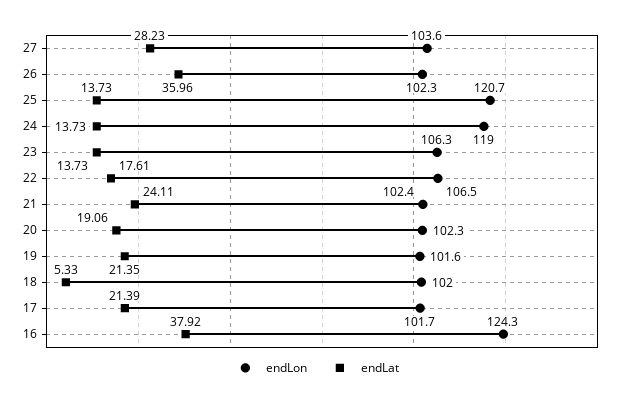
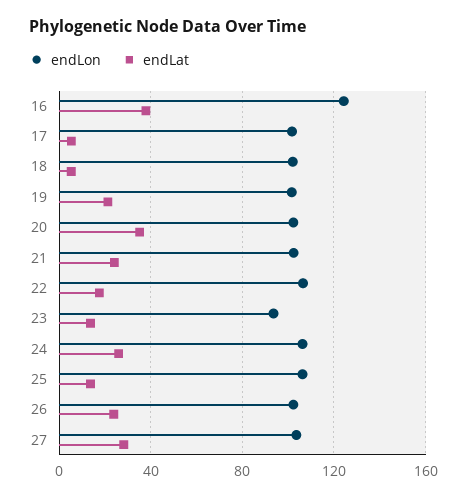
endLat, 26: 35.96 -> 25
endLon, 25: 120.7 -> 105
endLon, 24: 119 -> 105
endLat, 24: 13.73 -> 25
endLon, 23: 106.3 -> 95
endLat, 20: 19.06 -> 35
endLat, 17: 21.39 -> 5

